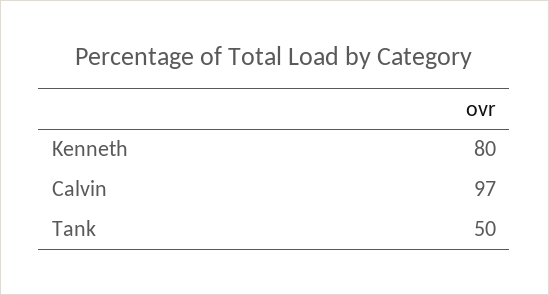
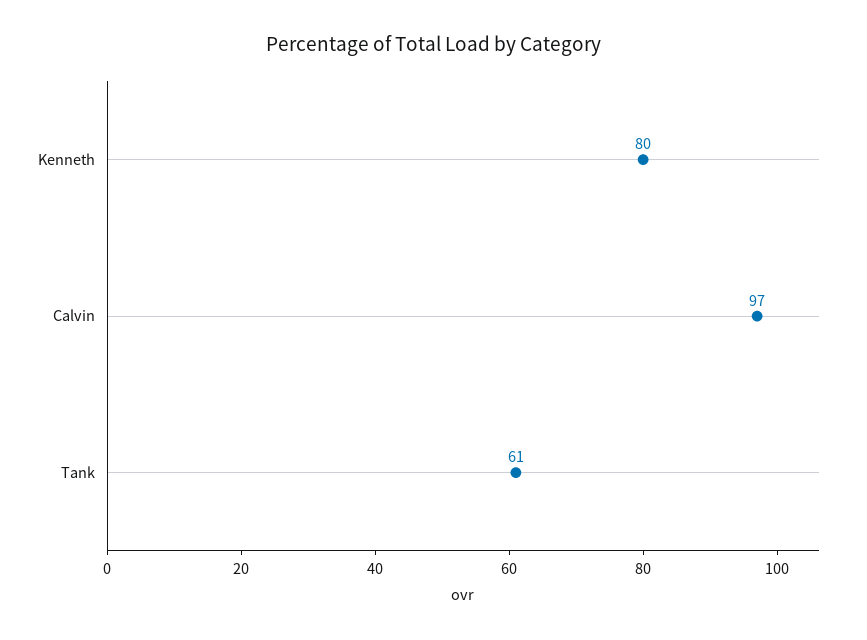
Tank: 50 -> 61

